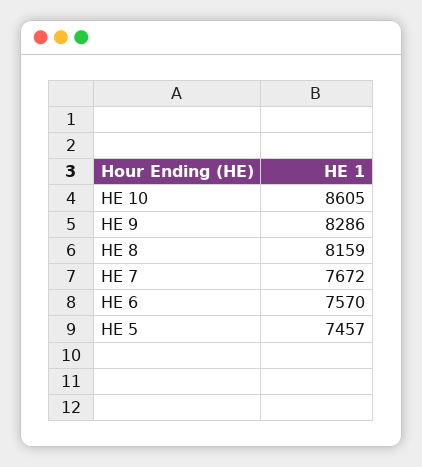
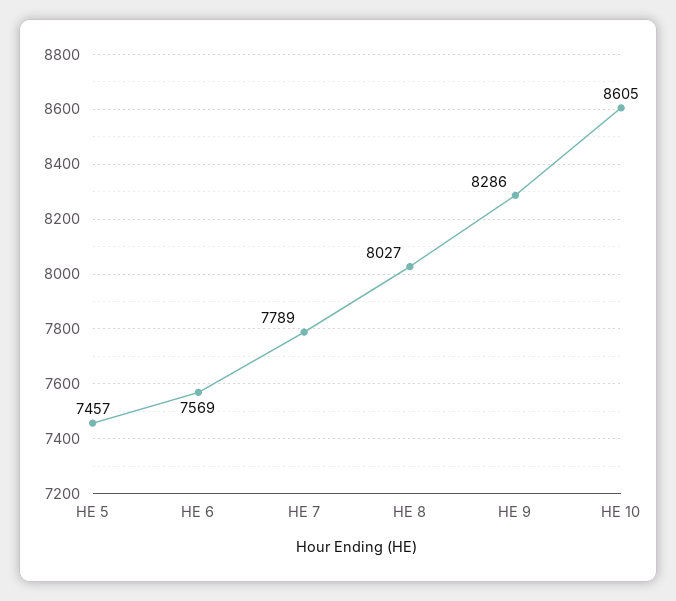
HE 8: 8159 -> 8027
HE 7: 7672 -> 7789
HE 6: 7570 -> 7569

